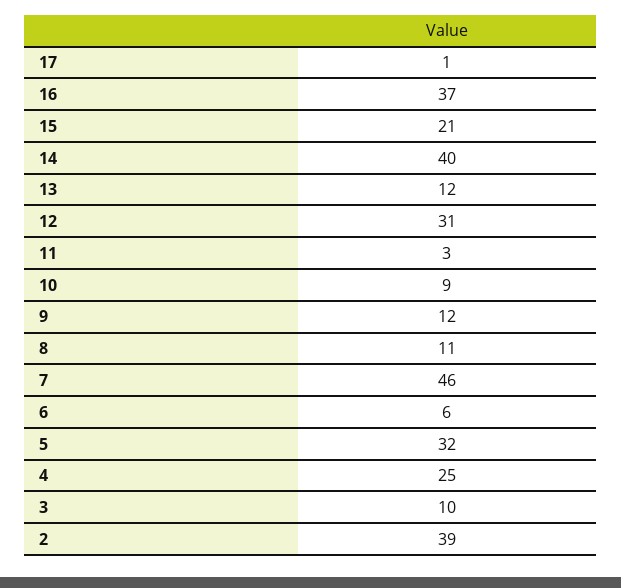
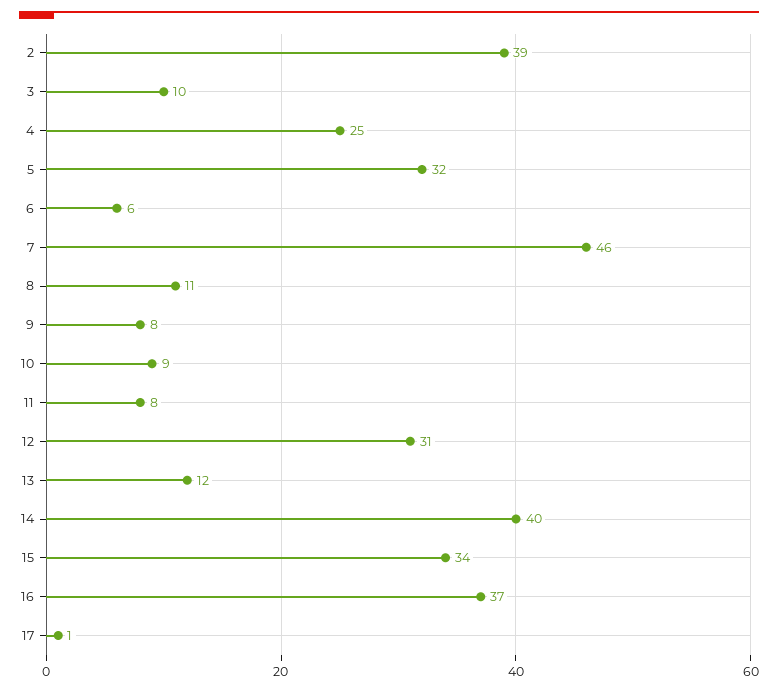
15: 21 -> 34
11: 3 -> 8
9: 12 -> 8

